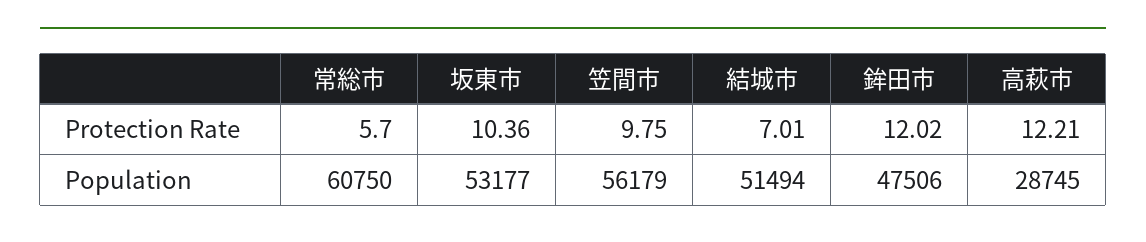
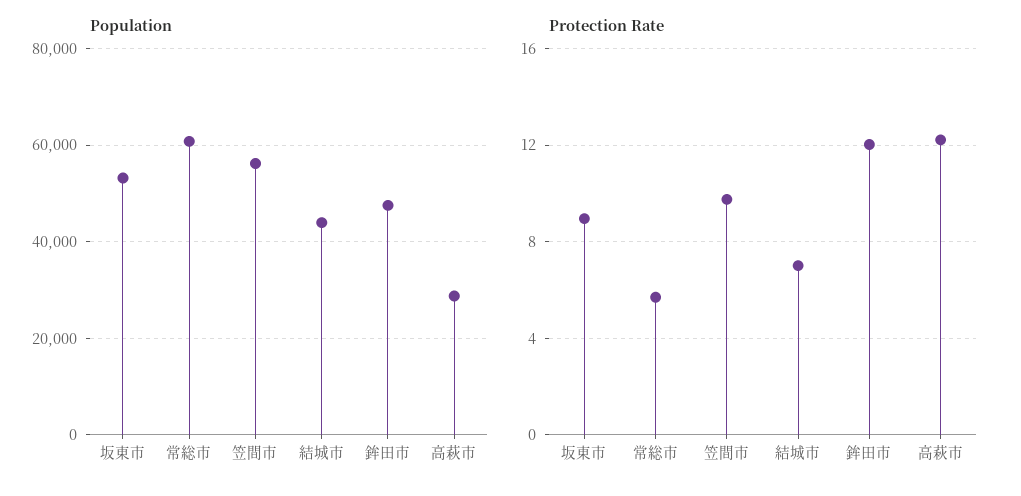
Protection Rate, 坂東市: 10.36 -> 9
Population, 結城市: 51494 -> 44000

